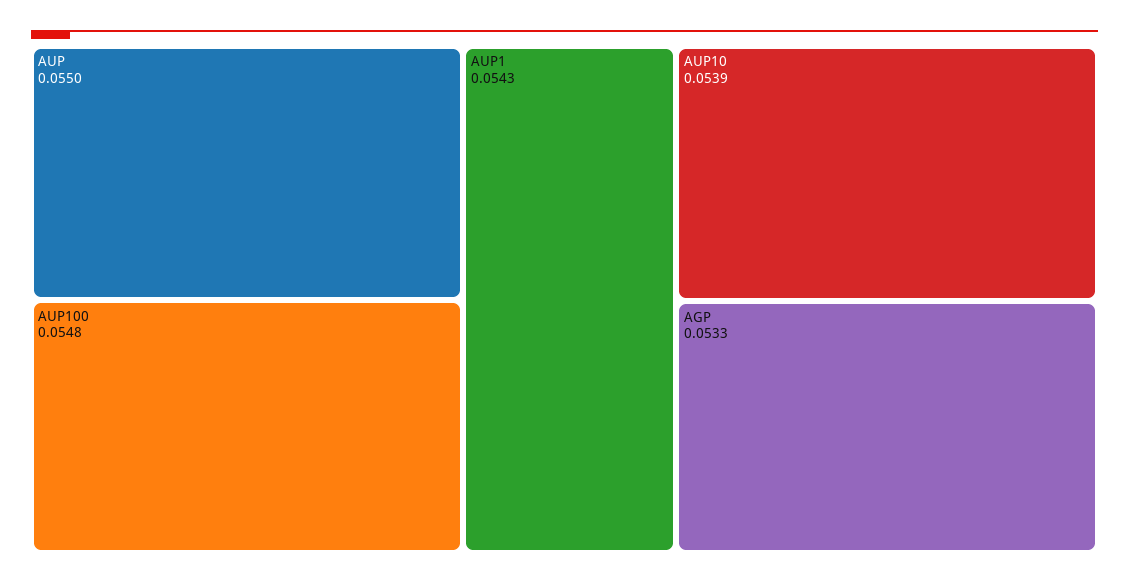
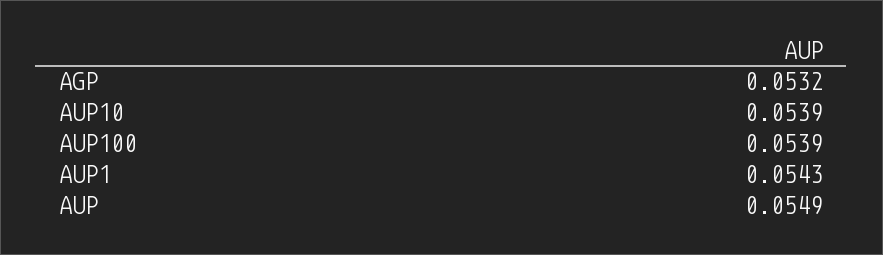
AUP: 0.055 -> 0.0549
AUP100: 0.0548 -> 0.0539
AGP: 0.0533 -> 0.0532

